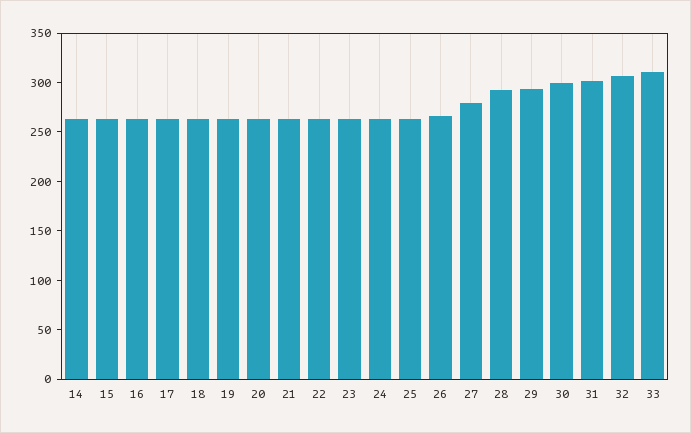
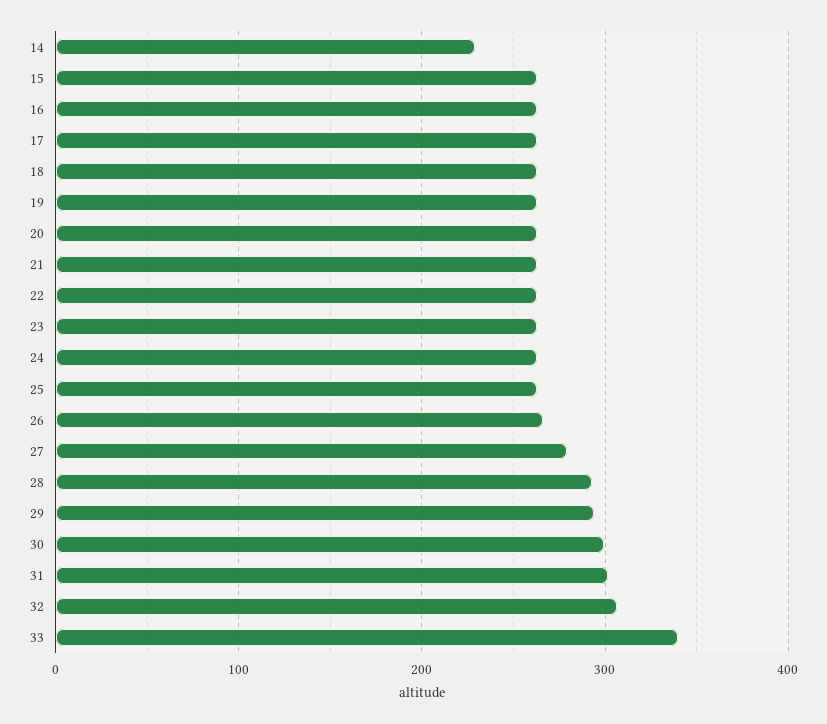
14: 260 -> 230
33: 310 -> 340

